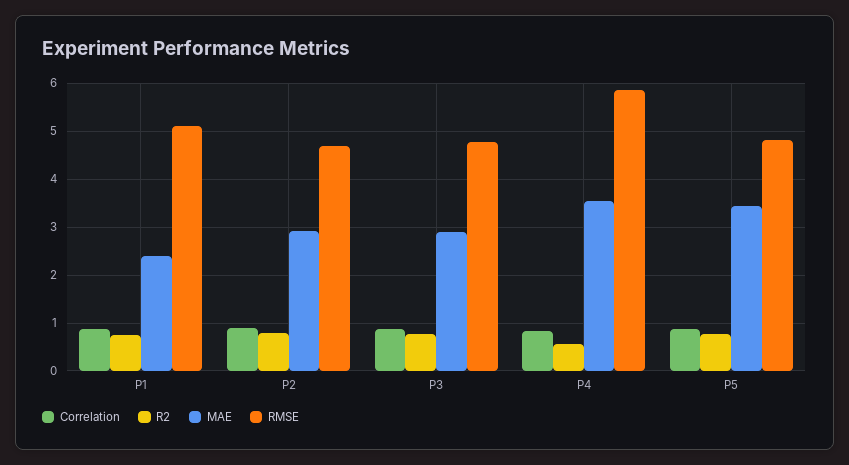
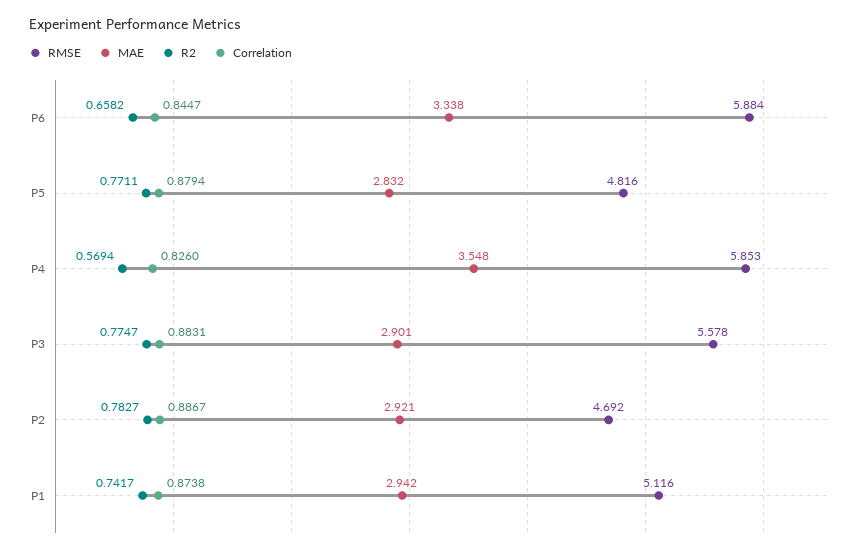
MAE, P1: 2.4 -> 2.942
RMSE, P3: 4.8 -> 5.578
MAE, P5: 3.4 -> 2.832
RMSE, P6: none -> 5.884
MAE, P6: none -> 3.338
R2, P6: none -> 0.6582
Correlation, P6: none -> 0.8447

